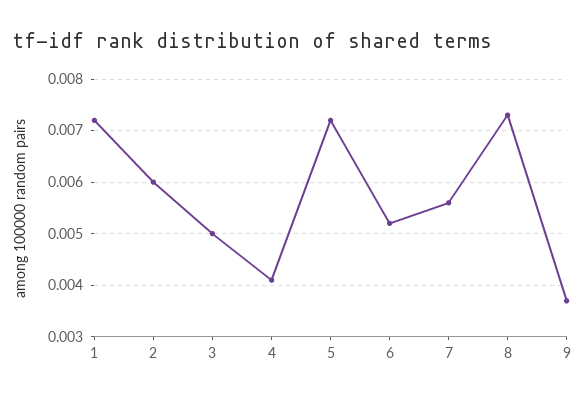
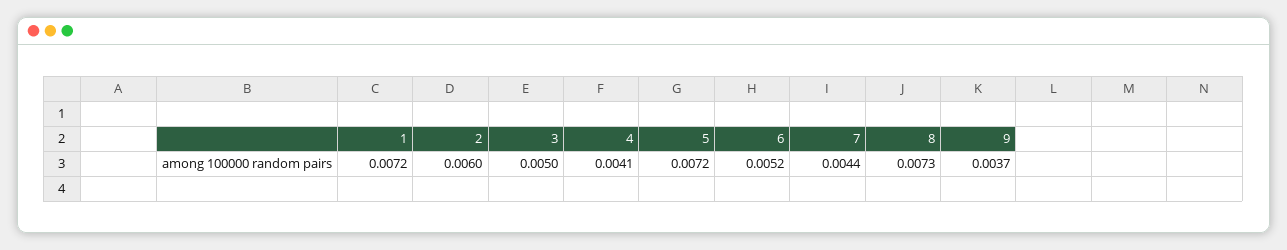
7: 0.0055 -> 0.0044

